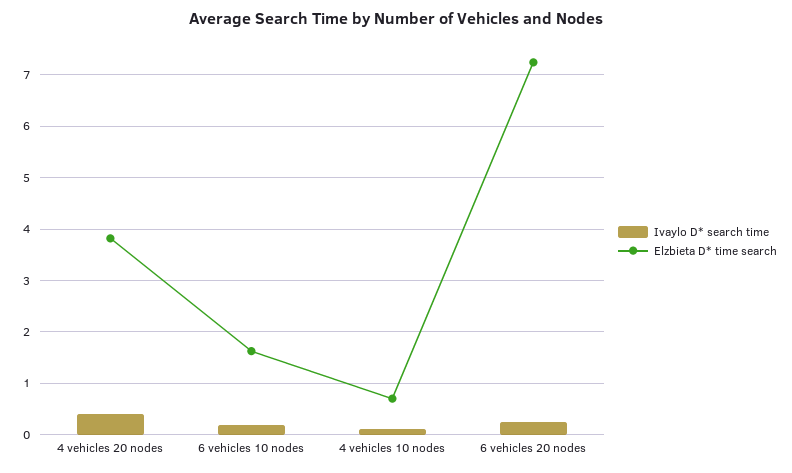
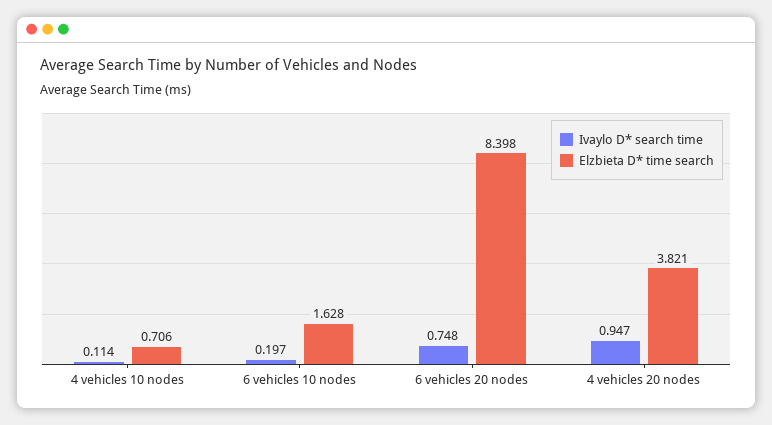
Ivaylo D* search time, 4 vehicles 20 nodes: 0.4 -> 0.947
Ivaylo D* search time, 6 vehicles 20 nodes: 0.2 -> 0.748
Elzbieta D* time search, 6 vehicles 20 nodes: 7.2 -> 8.398

